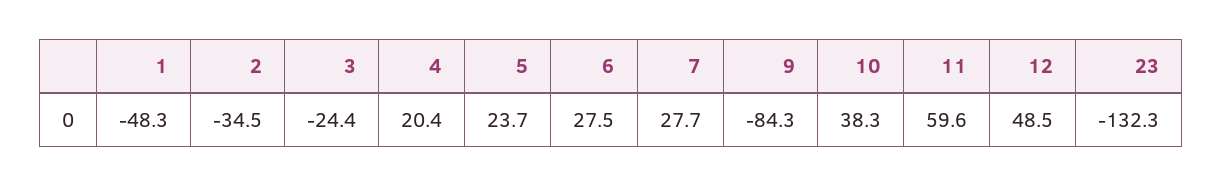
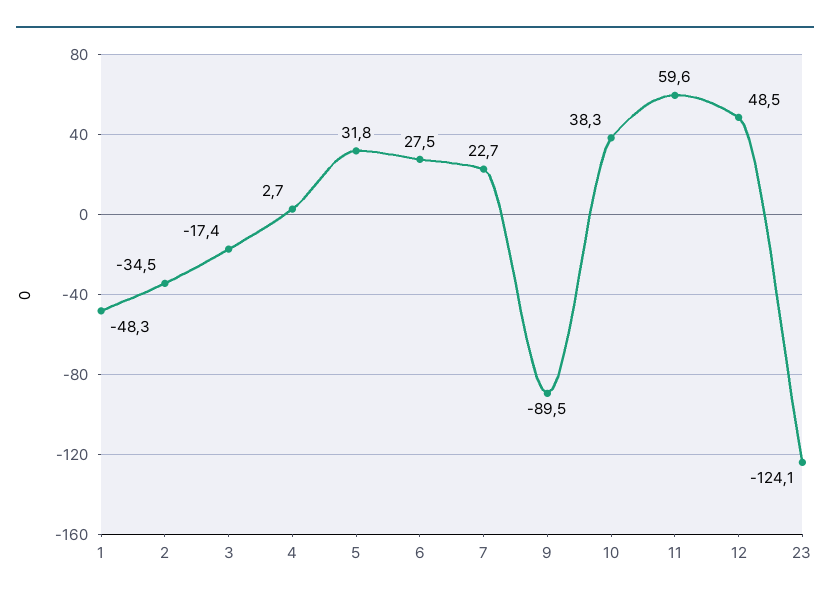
3: -24.4 -> -17.4
4: 20.4 -> 2.7
5: 23.7 -> 31.8
7: 27.7 -> 22.7
9: -84.3 -> -89.5
23: -132.3 -> -124.1

